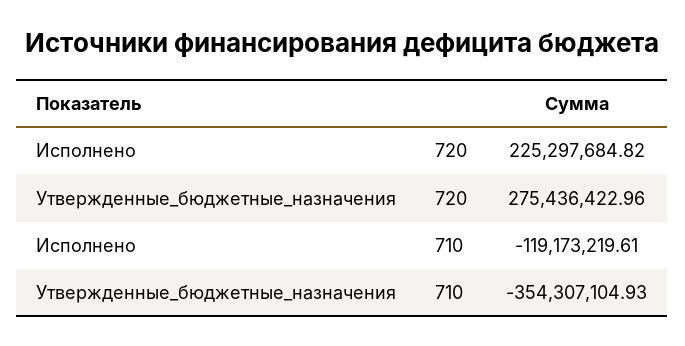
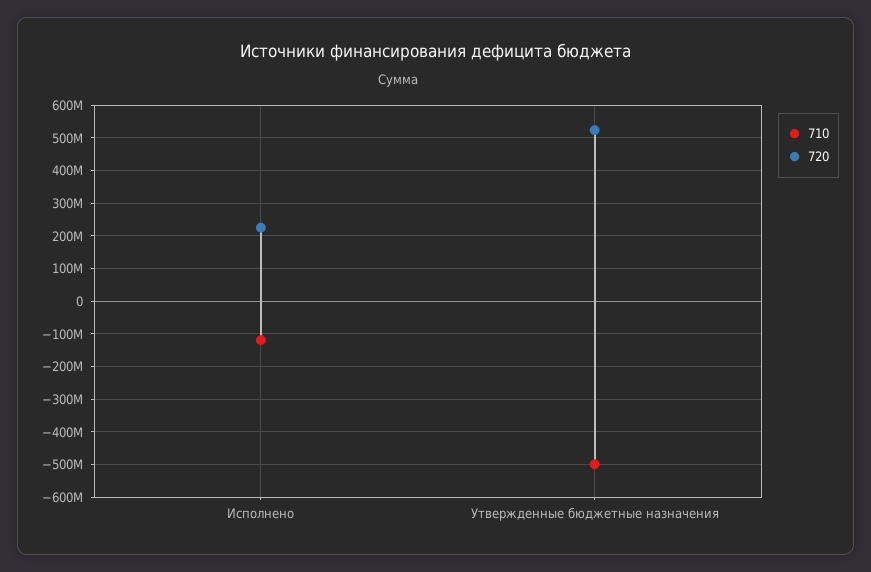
720, Утвержденные_бюджетные_назначения: 275436422.96 -> 520000000
710, Утвержденные_бюджетные_назначения: -354307104.93 -> -500000000

